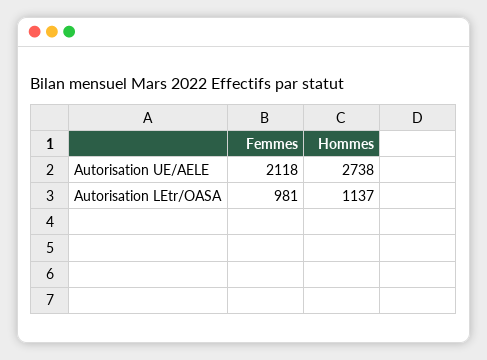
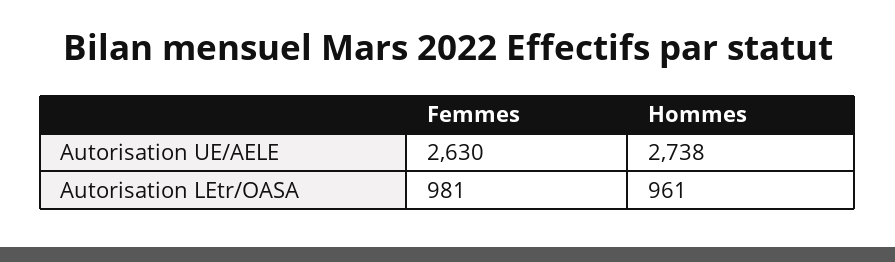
Femmes, Autorisation UE/AELE: 2118 -> 2630
Hommes, Autorisation LEtr/OASA: 1137 -> 961

